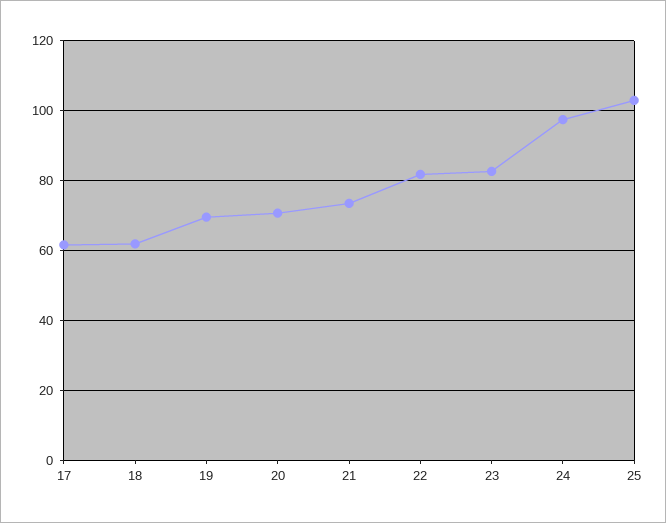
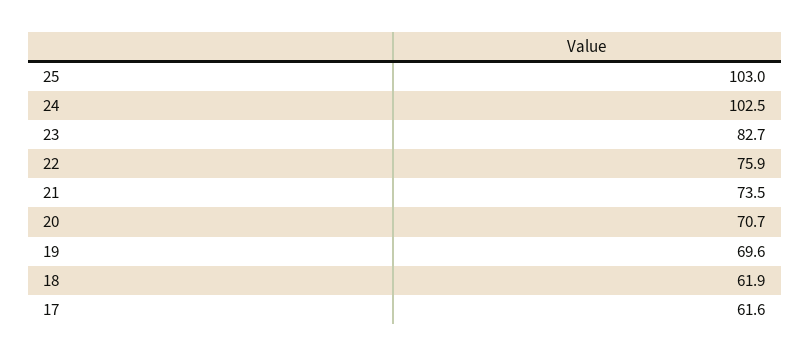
22: 82 -> 75.9
24: 98 -> 102.5

